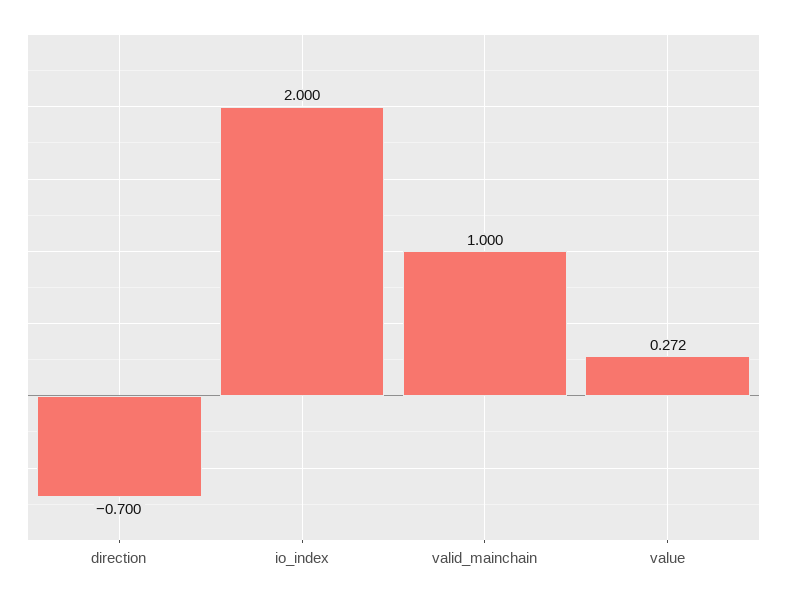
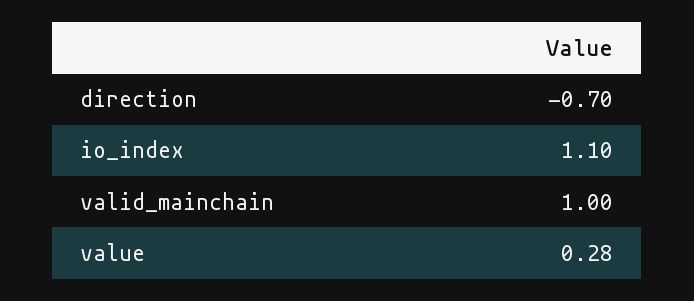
io_index: 2 -> 1.1
value: 0.272 -> 0.28

